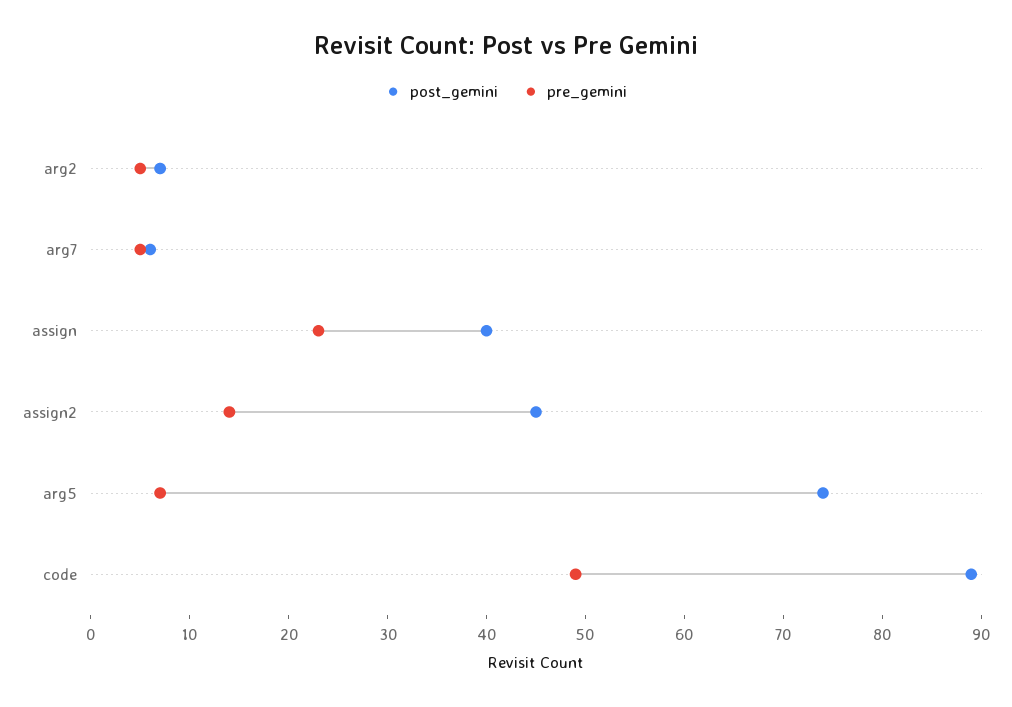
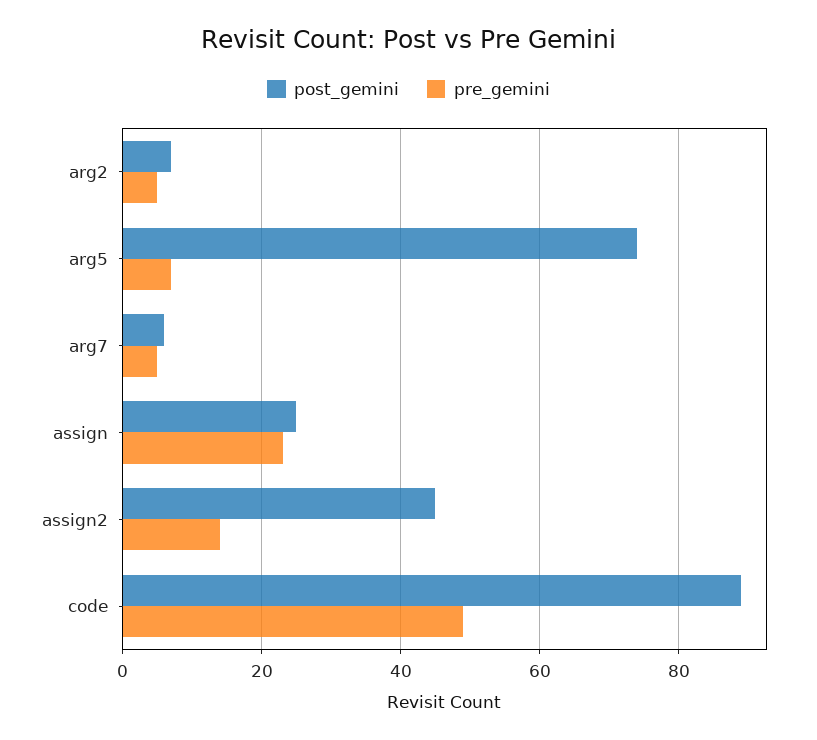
post_gemini, assign: 40 -> 25

